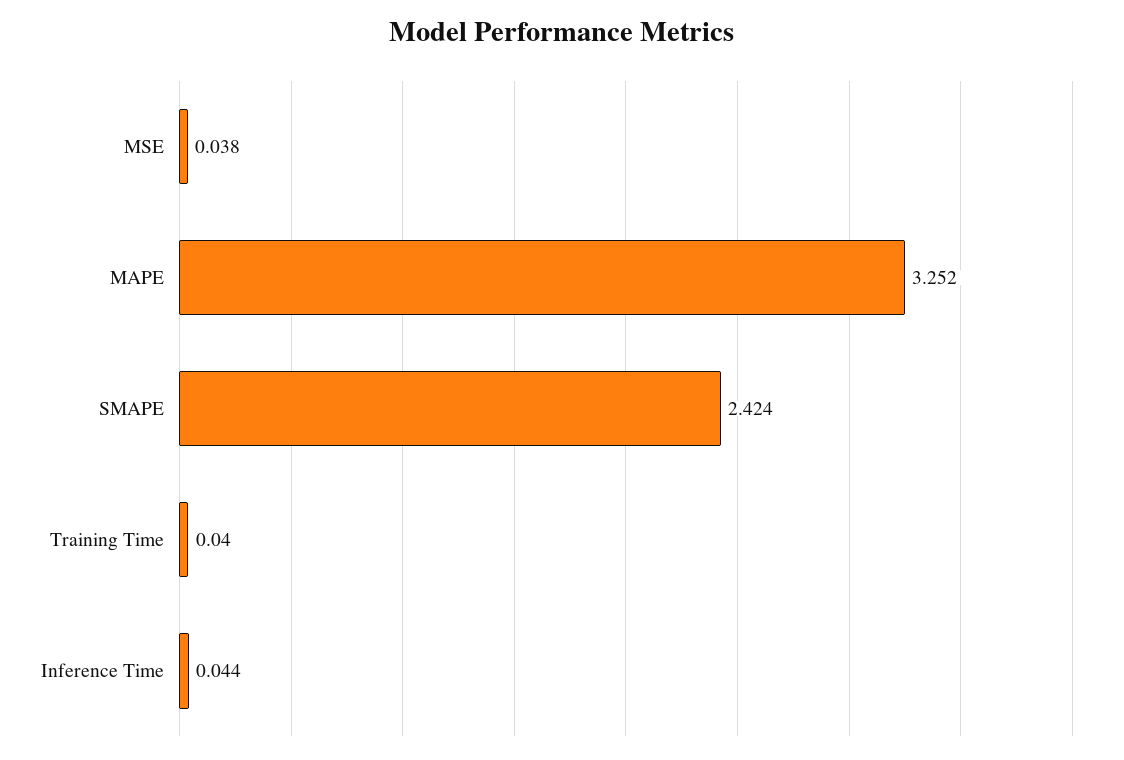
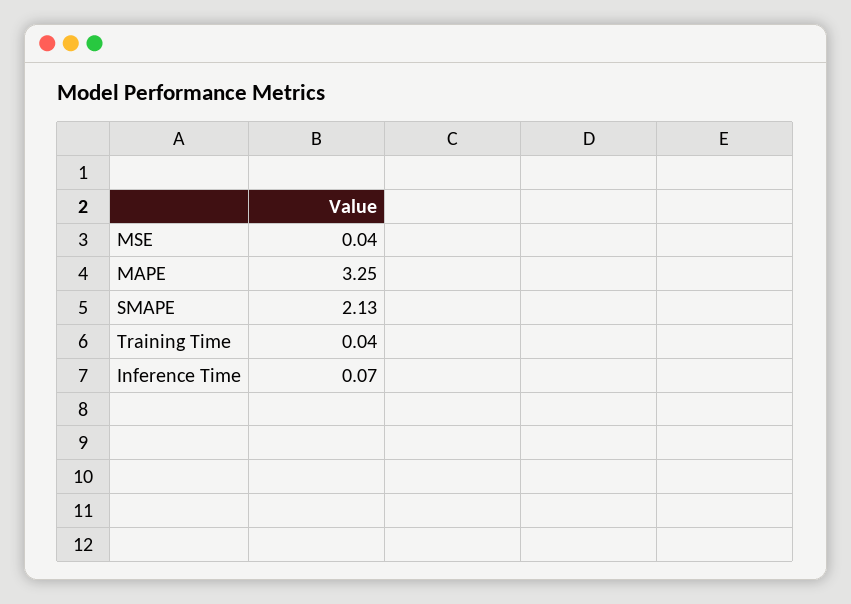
SMAPE: 2.424 -> 2.13
Inference Time: 0.044 -> 0.07

